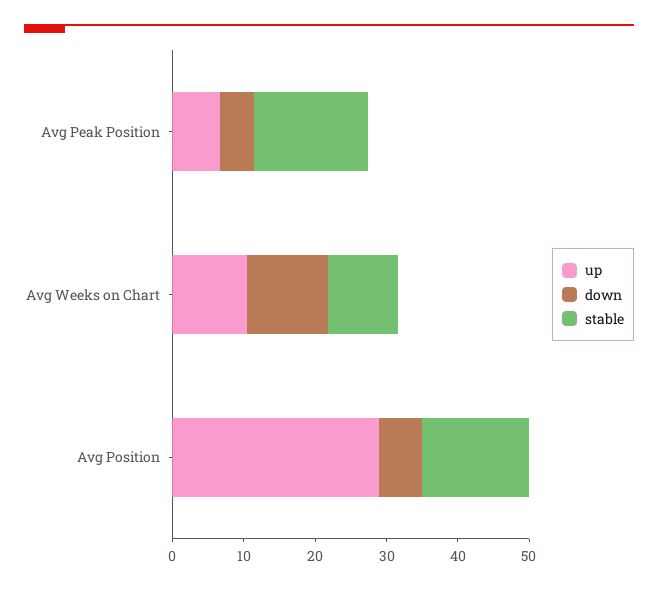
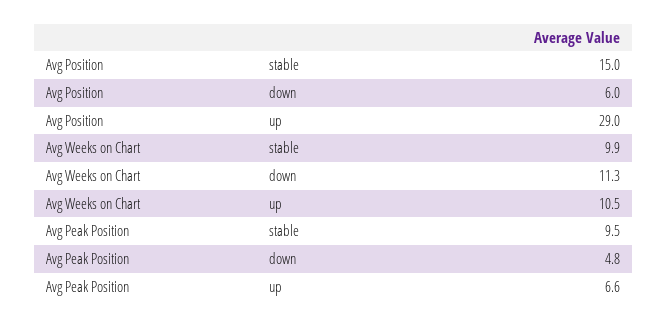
stable, Avg Peak Position: 16 -> 9.5

